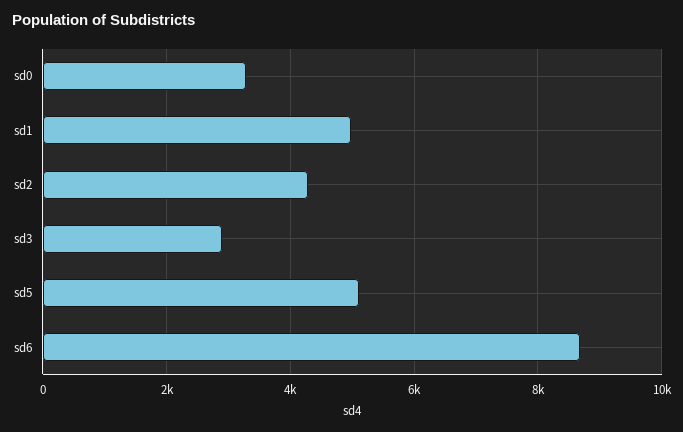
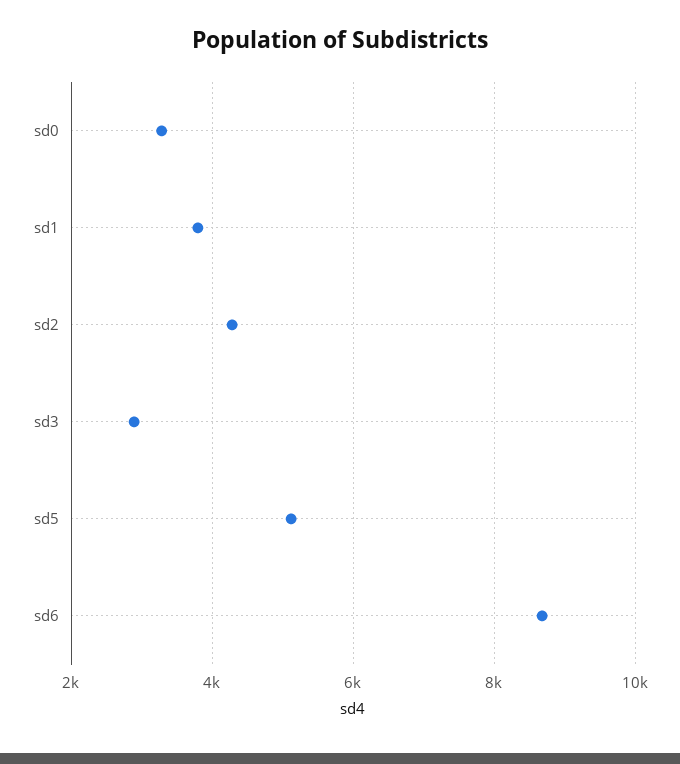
sd1: 5000 -> 3800

